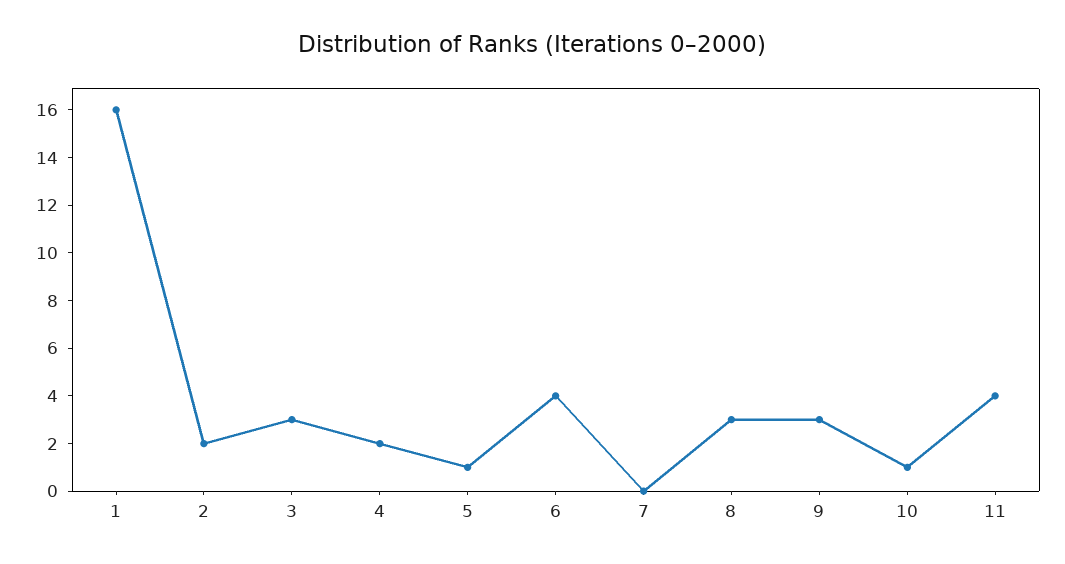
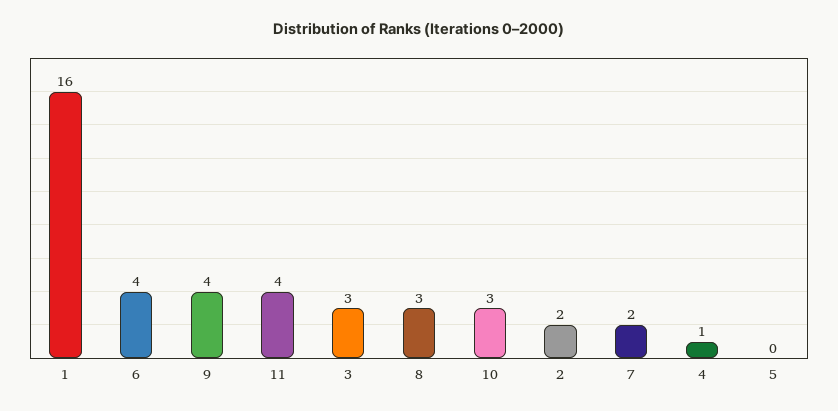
4: 2 -> 1
5: 1 -> 0
7: 0 -> 2
9: 3 -> 4
10: 1 -> 3

